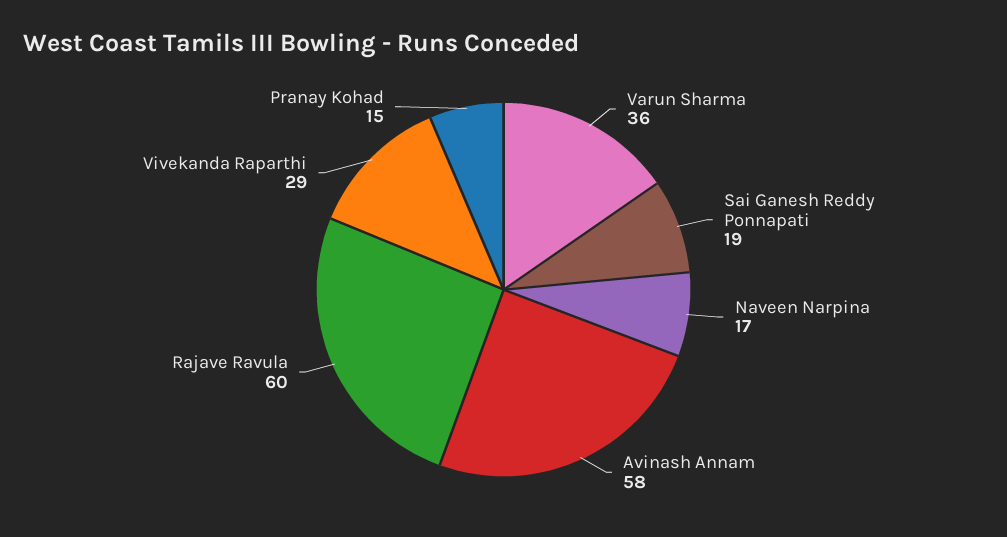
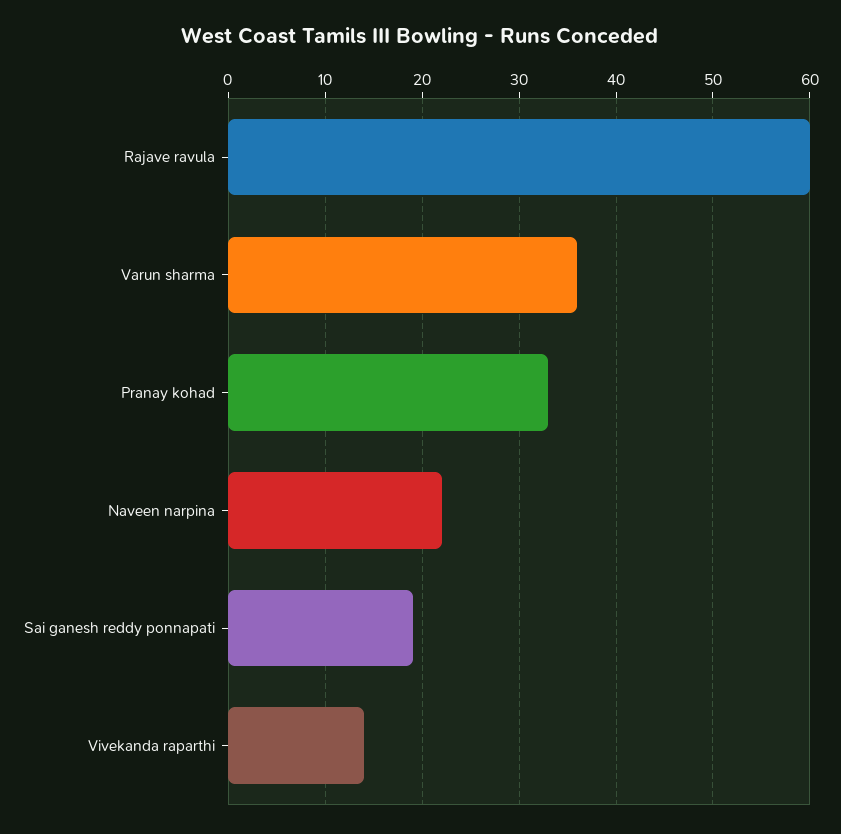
Naveen Narpina: 17 -> 22
Avinash Annam: 58 -> none
Vivekanda Raparthi: 29 -> 14
Pranay Kohad: 15 -> 33

